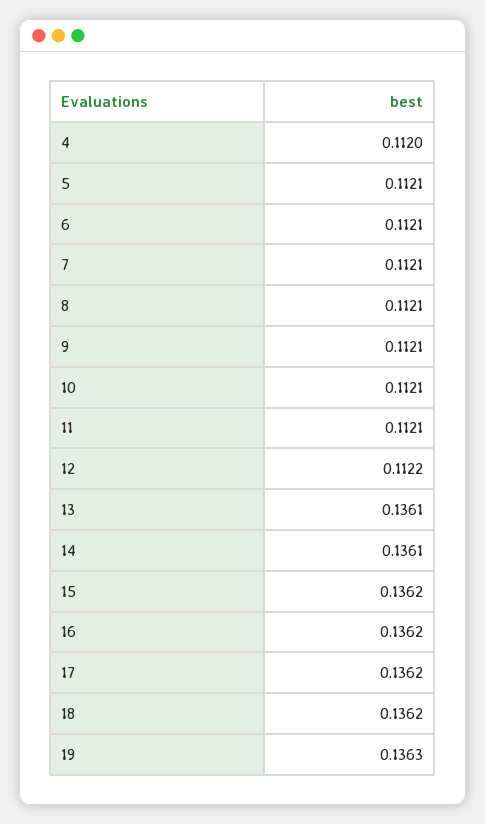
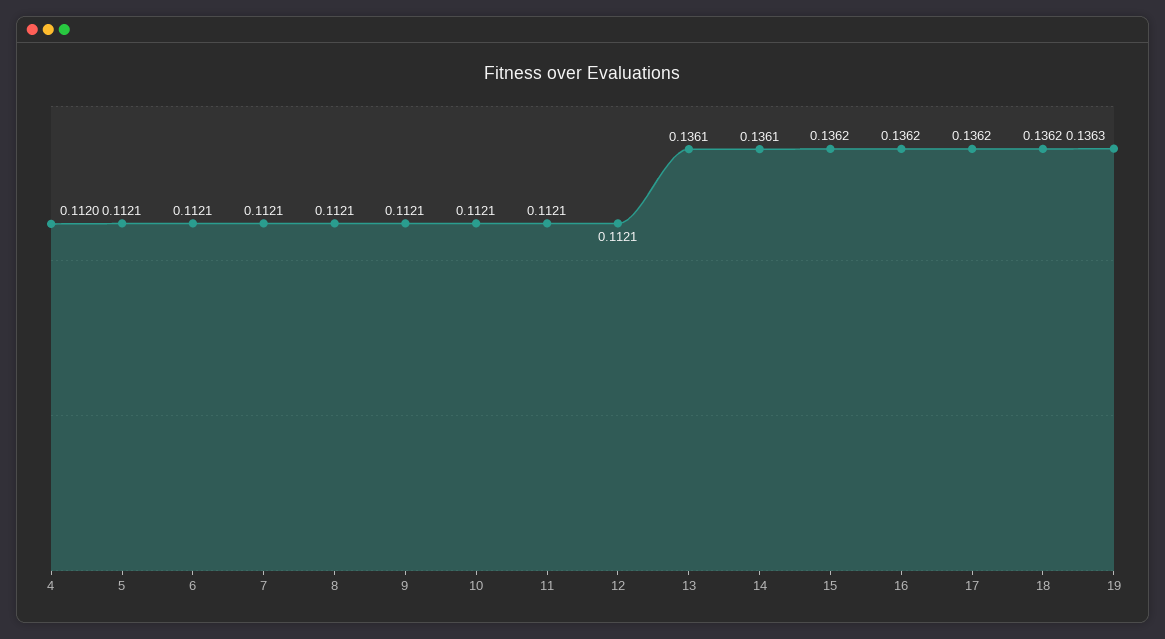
12: 0.1122 -> 0.1121

